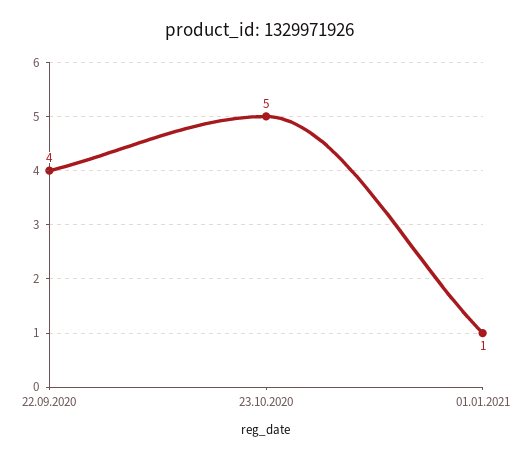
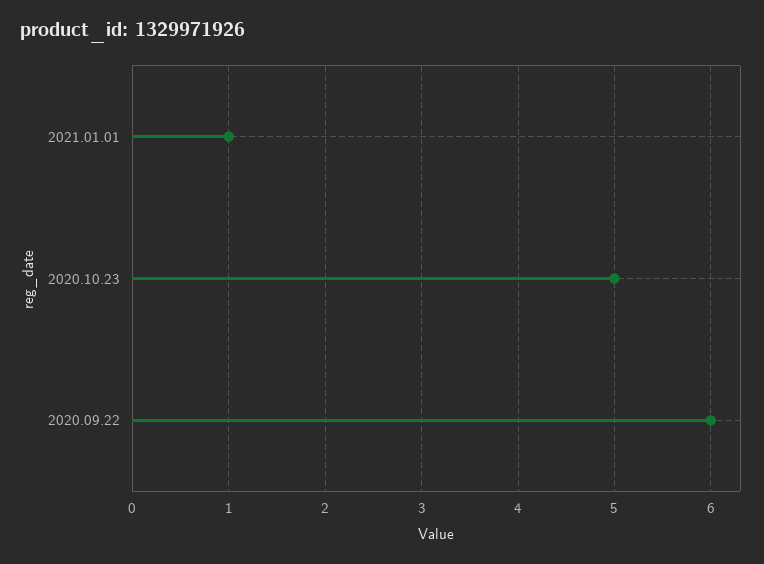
22.09.2020: 4 -> 6

